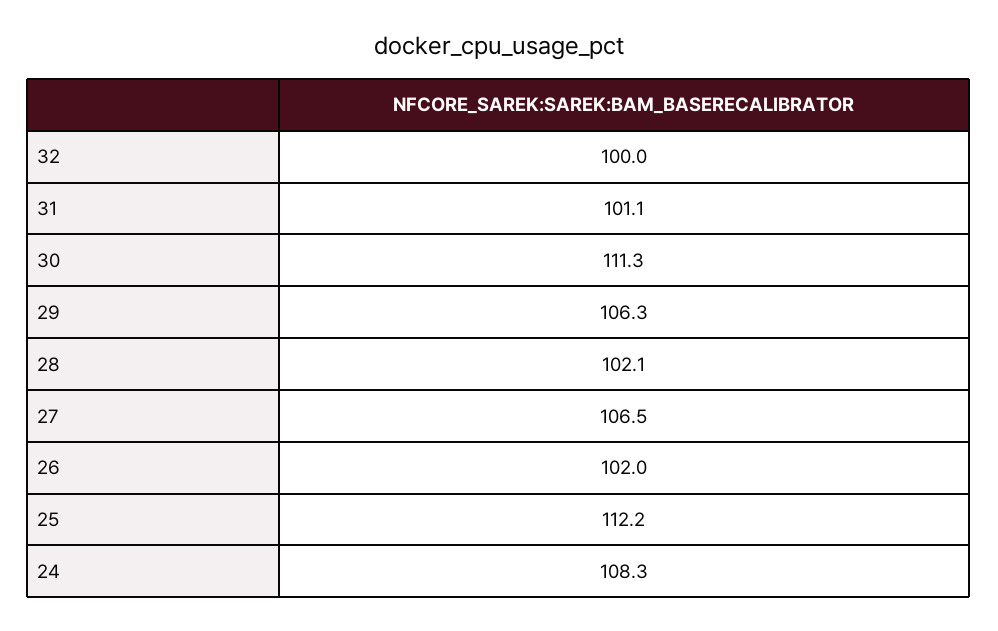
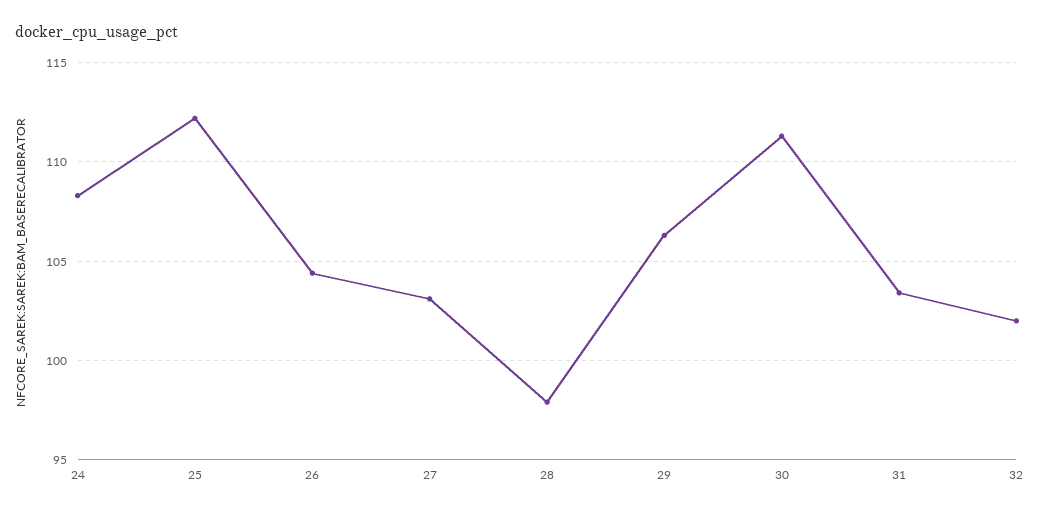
32: 100 -> 102
31: 101.1 -> 103.5
28: 102.1 -> 98
27: 106.5 -> 103
26: 102 -> 104.5

